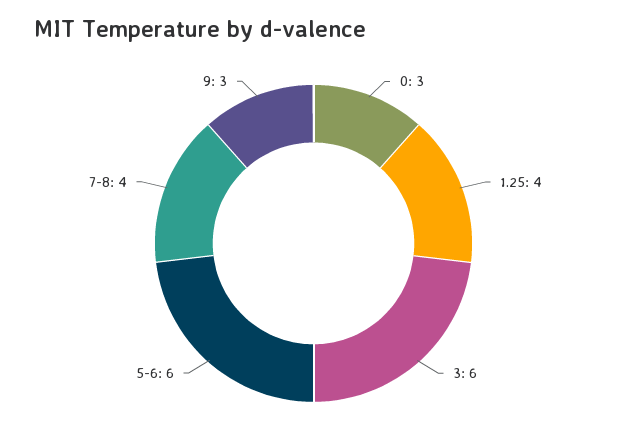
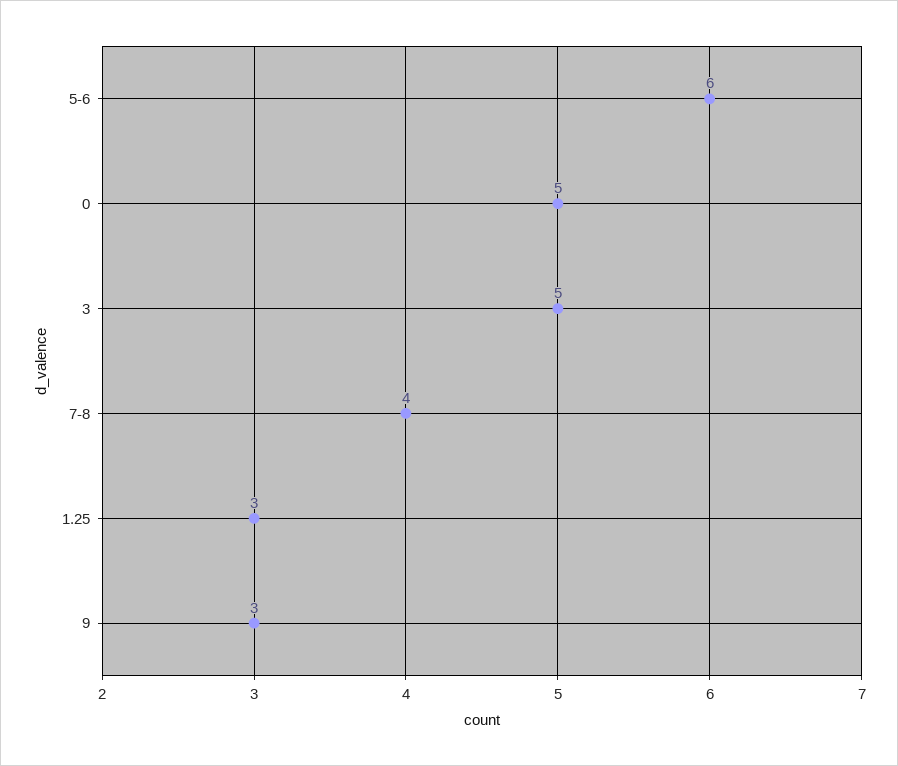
0: 3 -> 5
1.25: 4 -> 3
3: 6 -> 5

